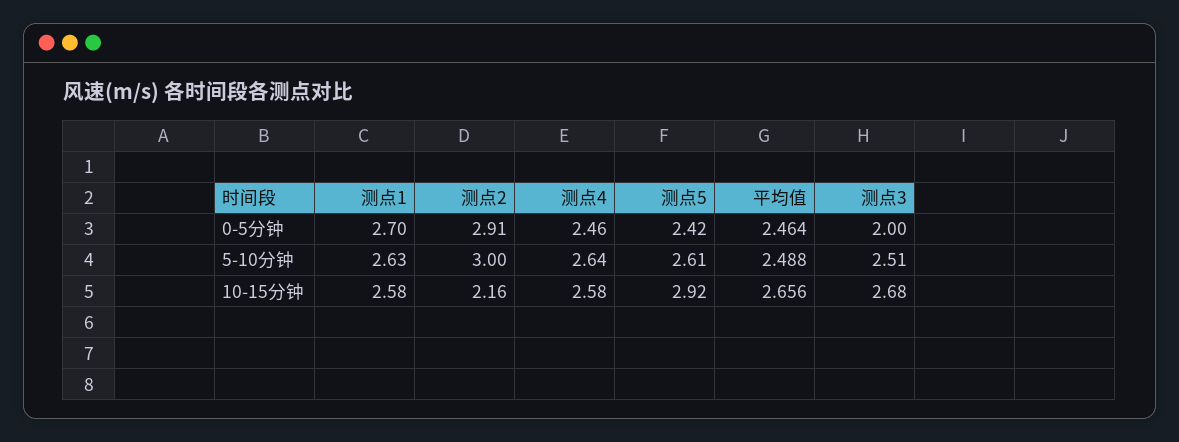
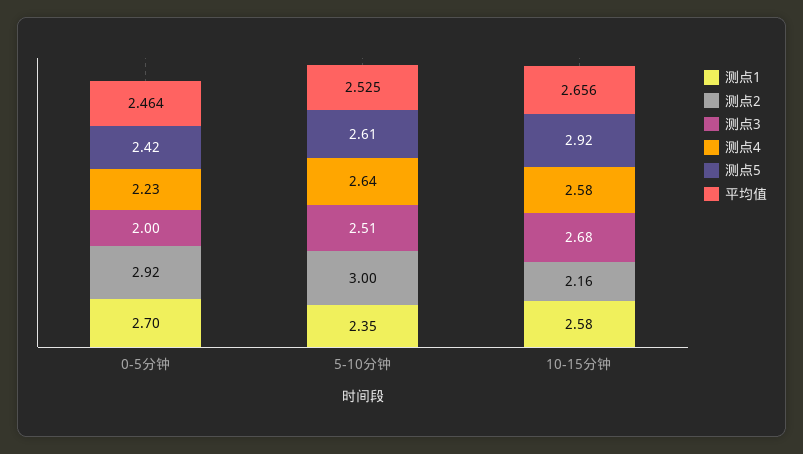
测点2, 0-5分钟: 2.91 -> 2.92
测点4, 0-5分钟: 2.46 -> 2.23
测点1, 5-10分钟: 2.63 -> 2.35
平均值, 5-10分钟: 2.488 -> 2.525

